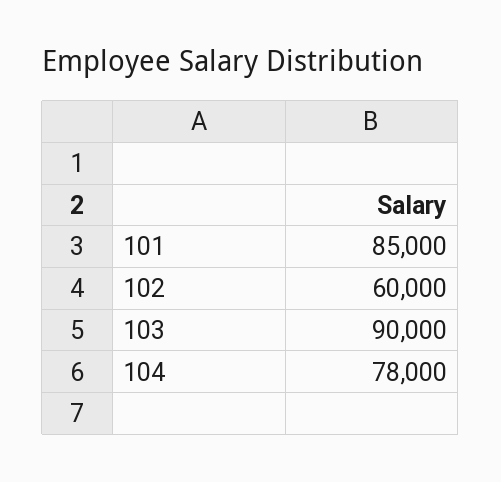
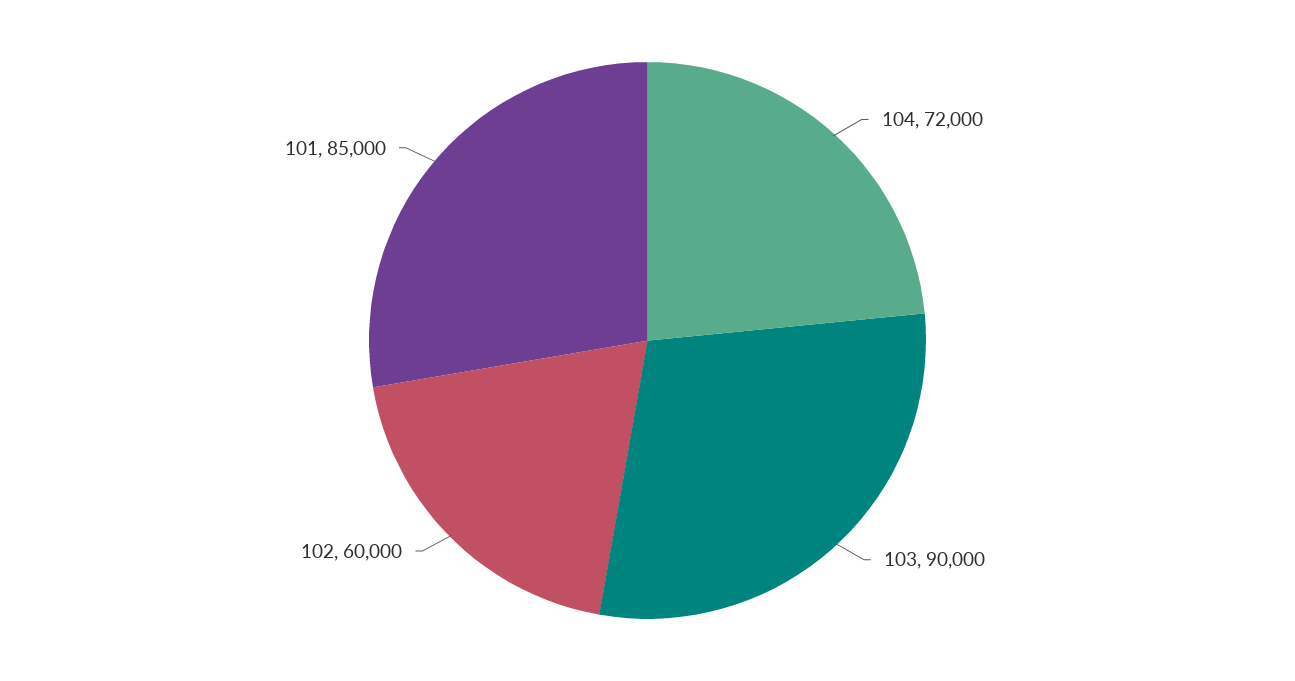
104: 78000 -> 72000

